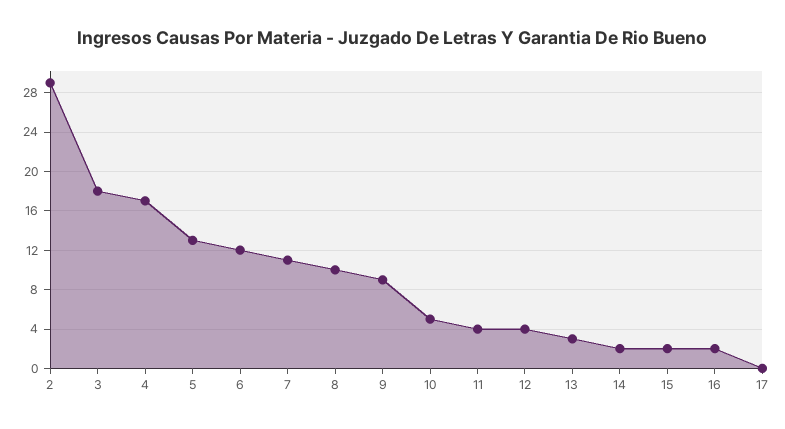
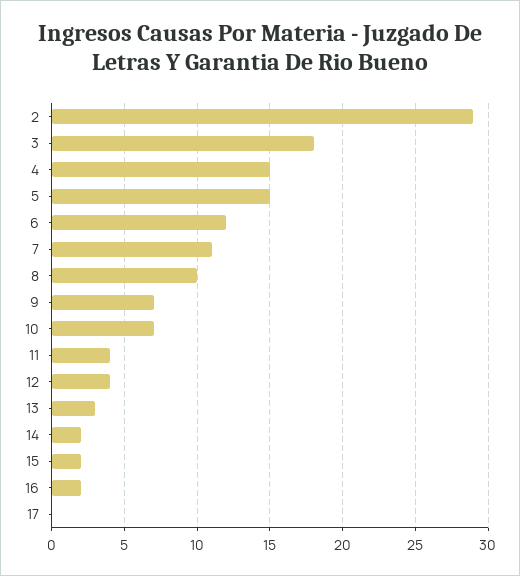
4: 17 -> 15
5: 13 -> 15
9: 9 -> 7
10: 5 -> 7

